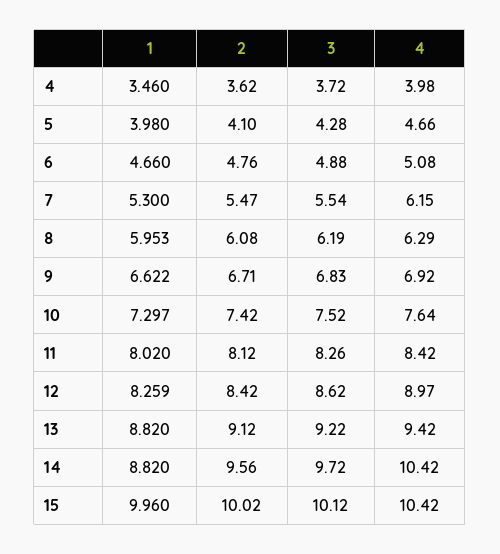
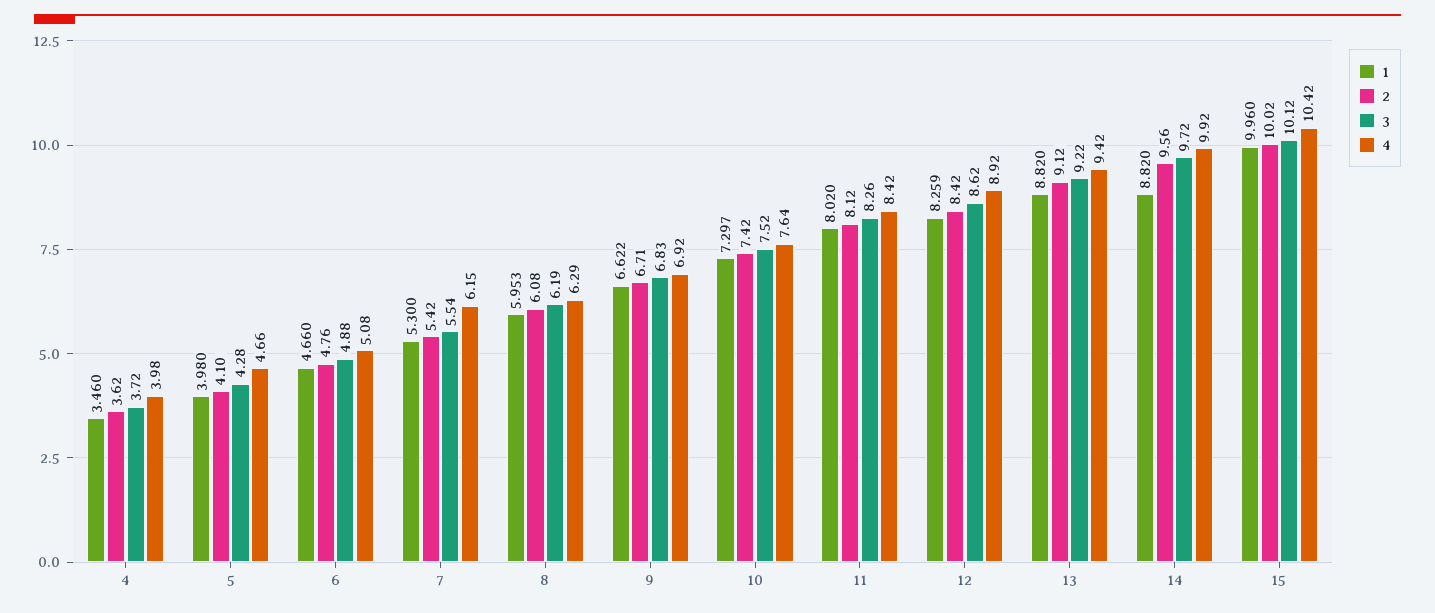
2, 7: 5.47 -> 5.42
4, 12: 8.97 -> 8.92
4, 14: 10.42 -> 9.92

